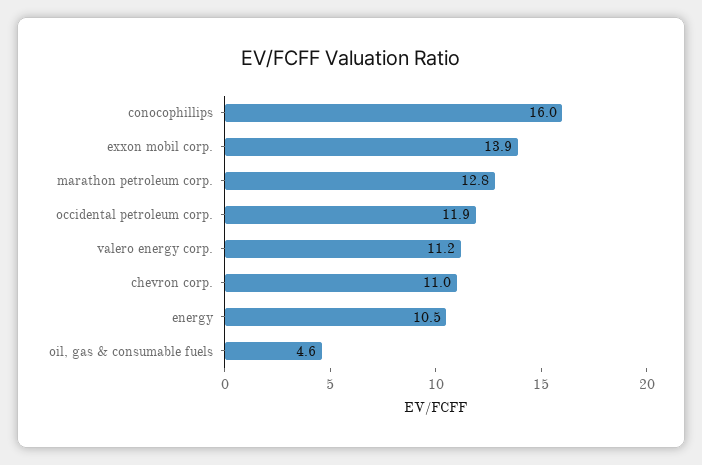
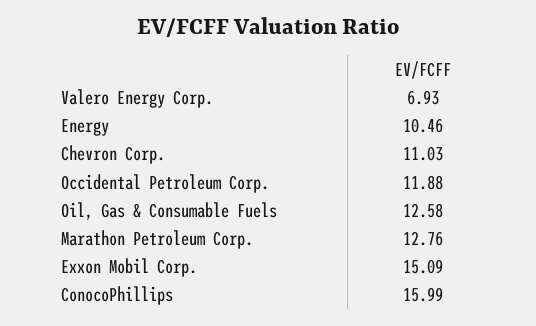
exxon mobil corp.: 13.9 -> 15.09
valero energy corp.: 11.2 -> 6.93
oil, gas & consumable fuels: 4.6 -> 12.58

